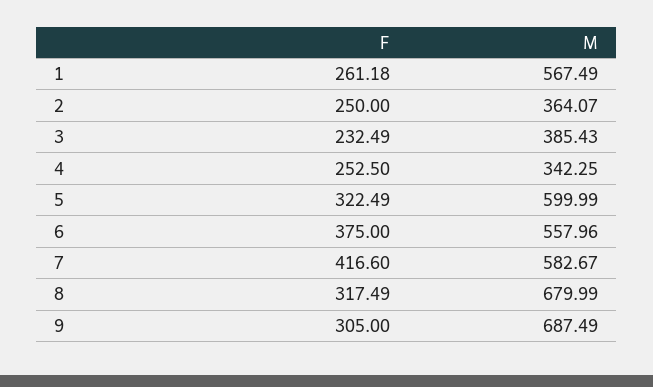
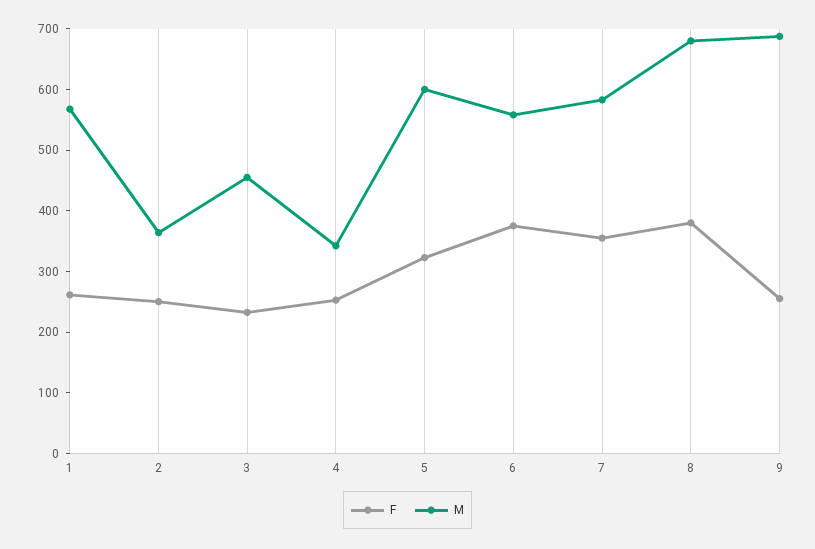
M, 3: 385.43 -> 460
F, 7: 416.6 -> 360
F, 8: 317.49 -> 380
F, 9: 305 -> 260

